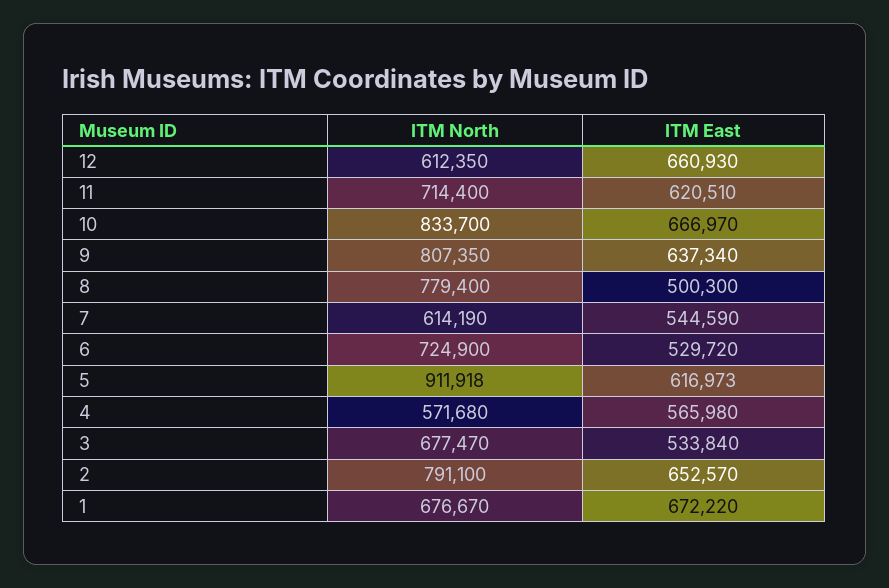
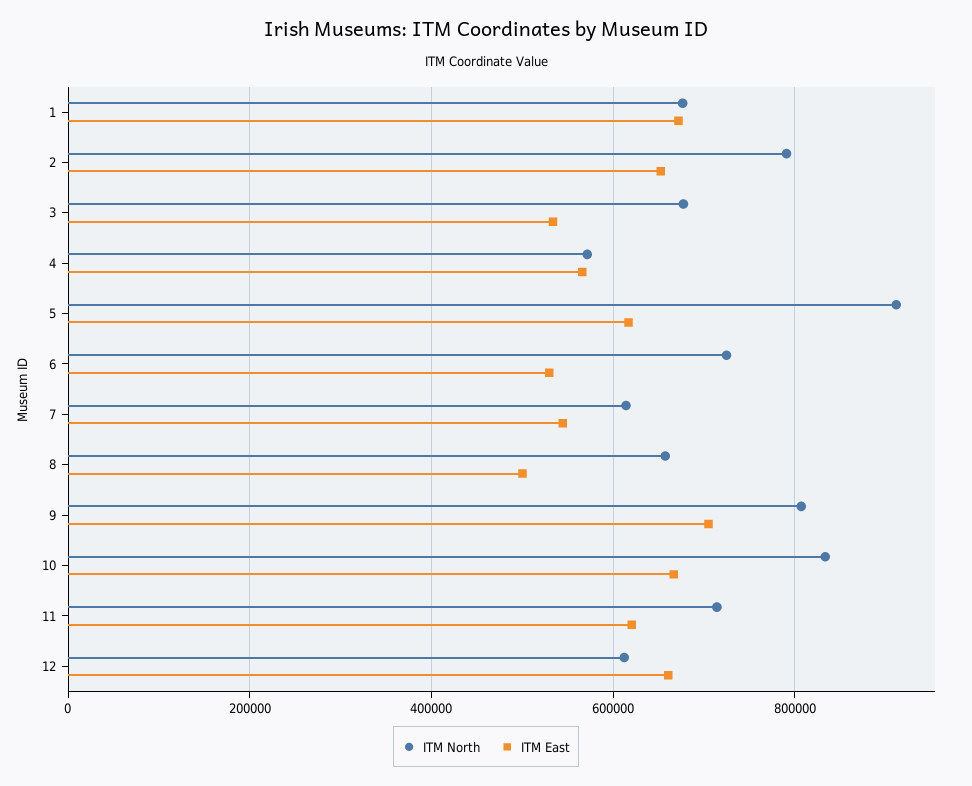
ITM East, 9: 637340 -> 700000
ITM North, 8: 779400 -> 660000

